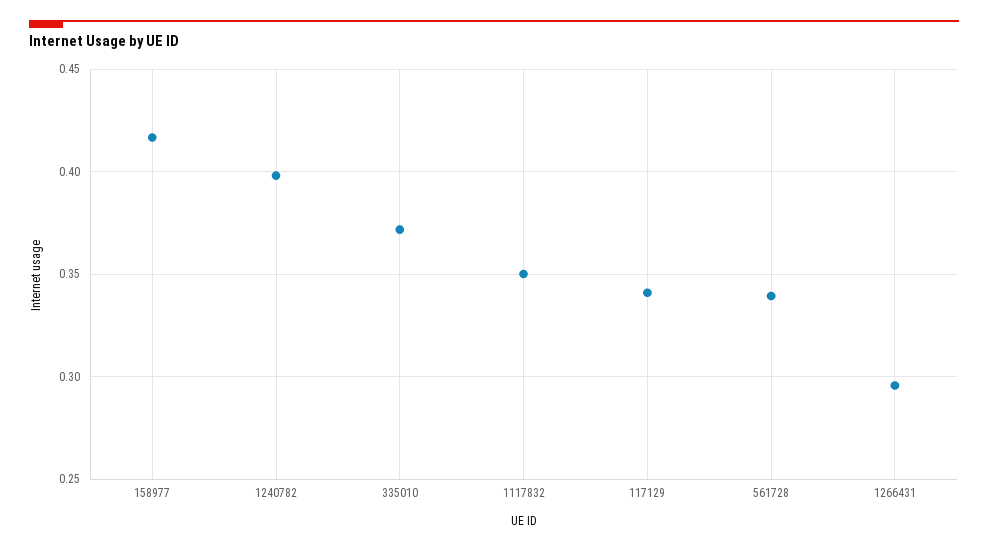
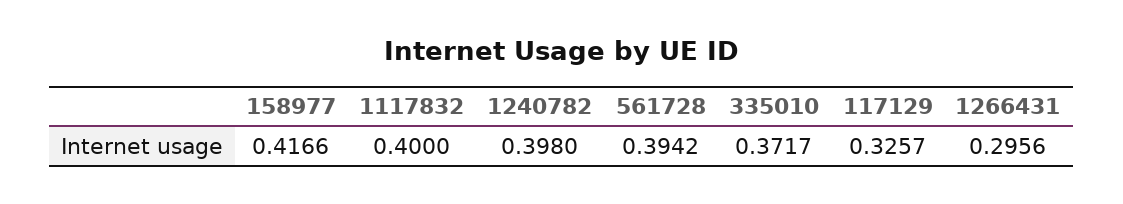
1117832: 0.35 -> 0.4
117129: 0.34 -> 0.3257
561728: 0.34 -> 0.3942

